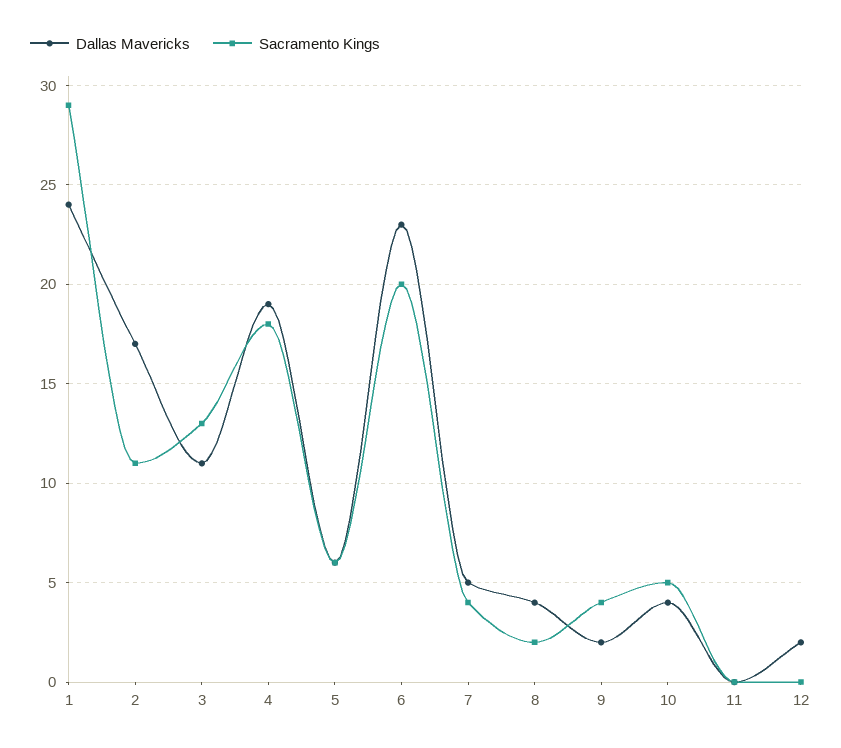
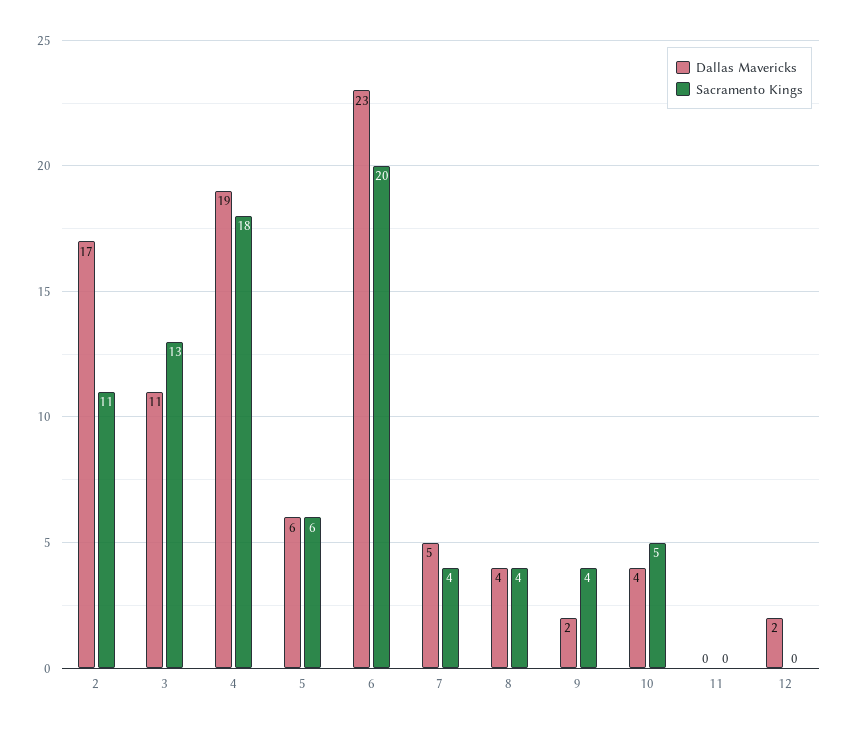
Dallas Mavericks, 1: 24 -> none
Sacramento Kings, 1: 29 -> none
Sacramento Kings, 8: 2 -> 4

